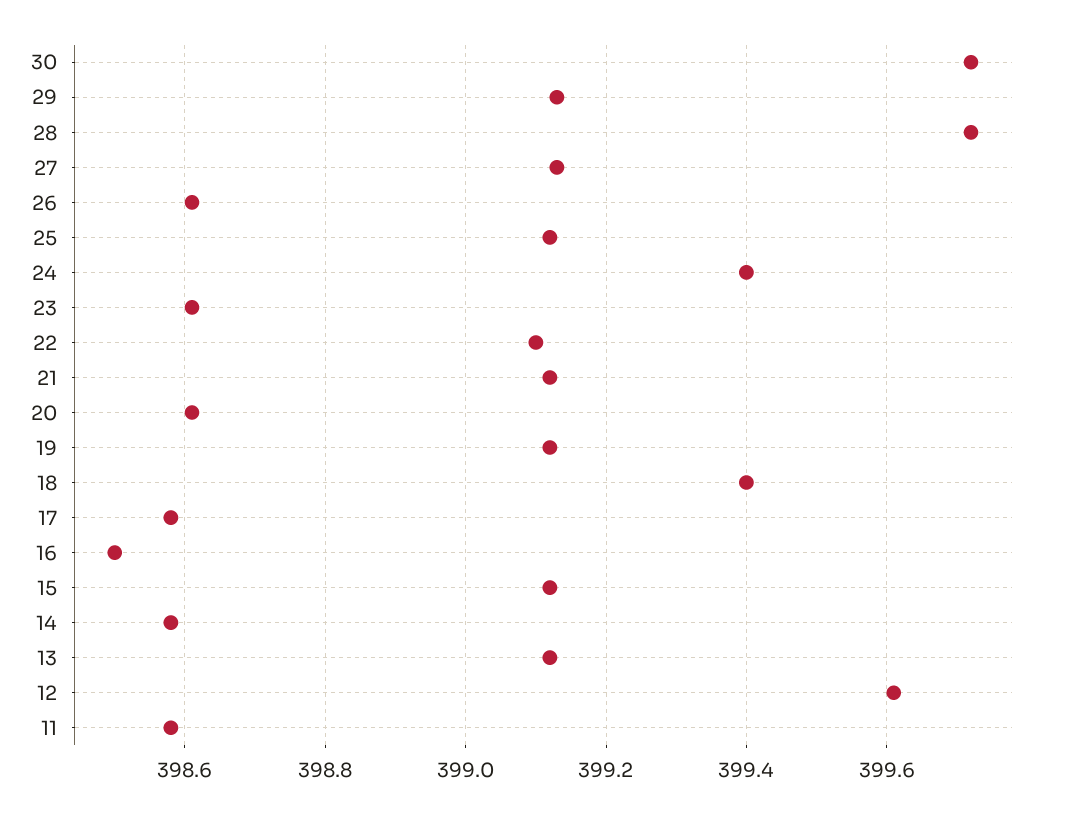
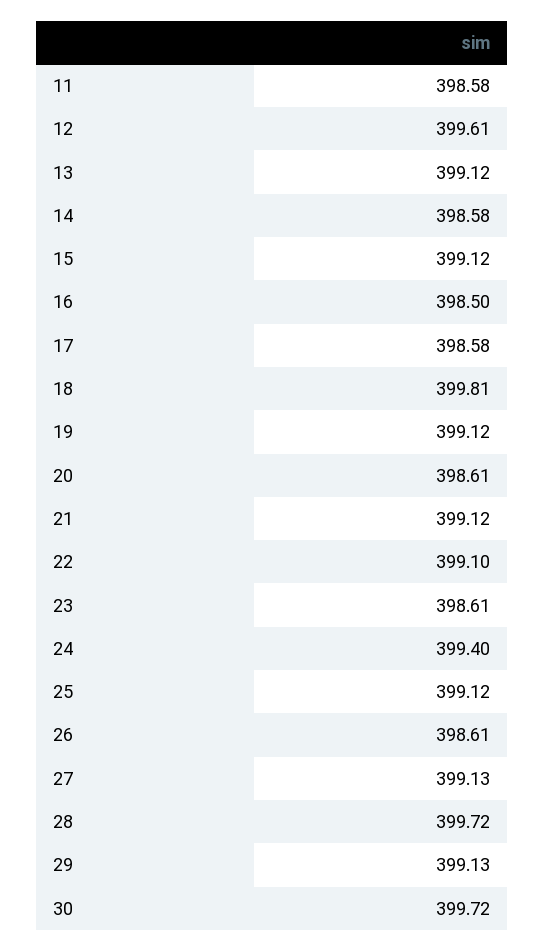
18: 399.4 -> 399.81

